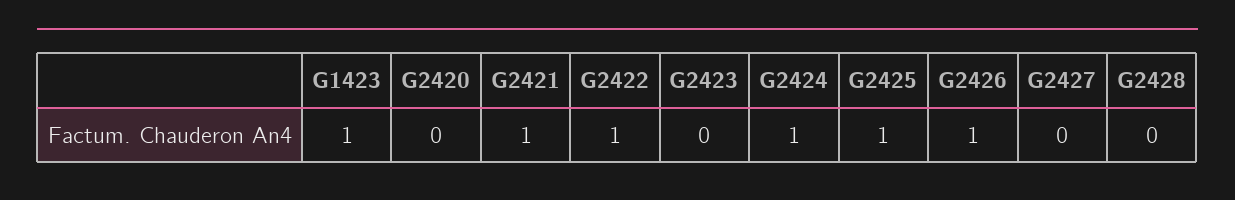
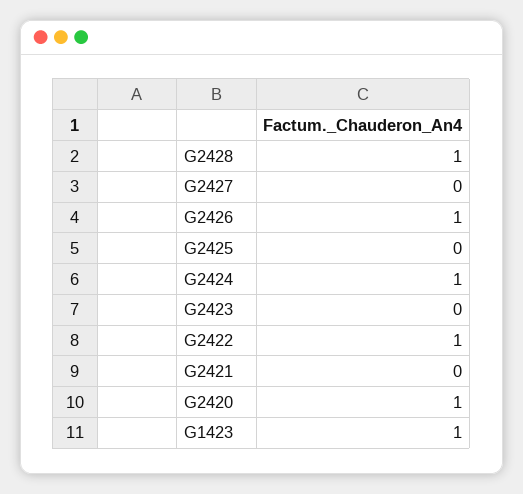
G2420: 0 -> 1
G2421: 1 -> 0
G2425: 1 -> 0
G2428: 0 -> 1

